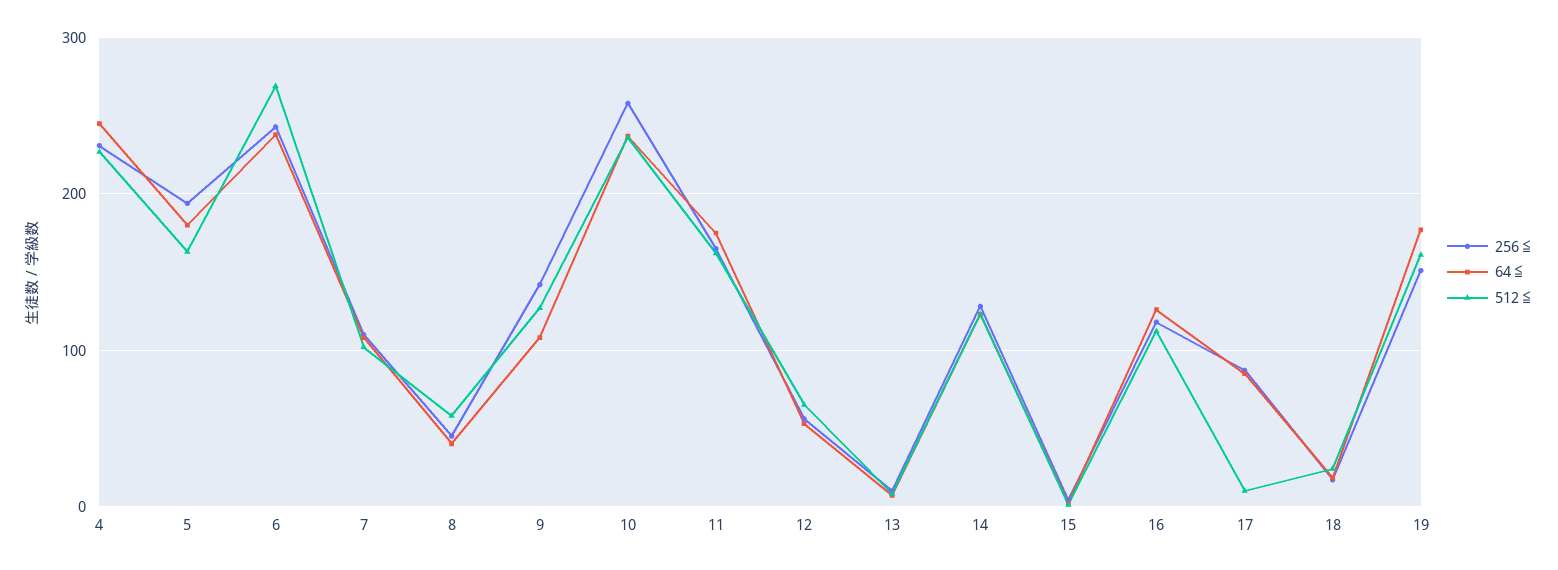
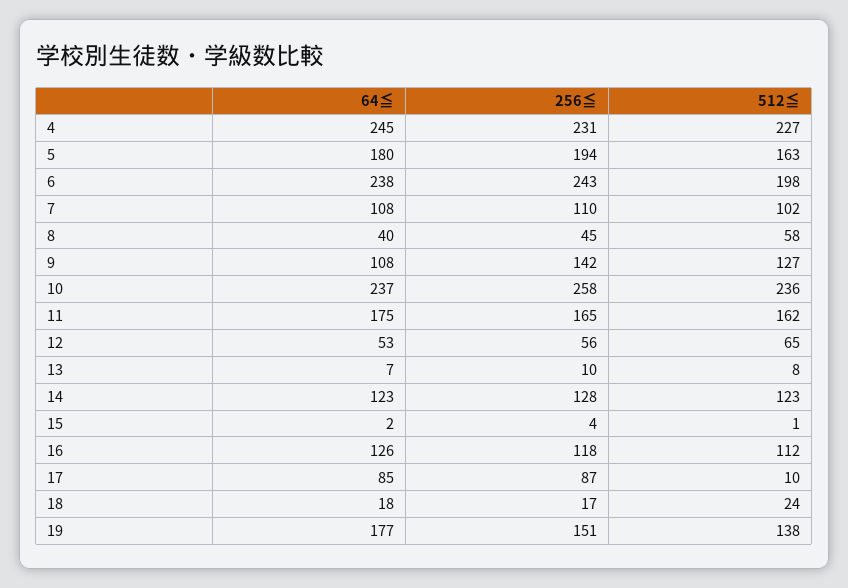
512≦, 6: 270 -> 198
512≦, 19: 160 -> 138

